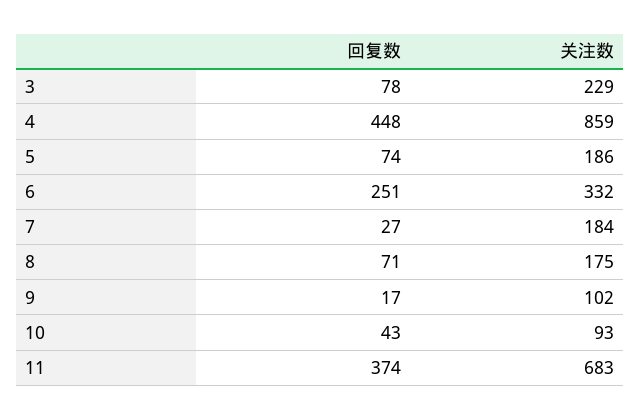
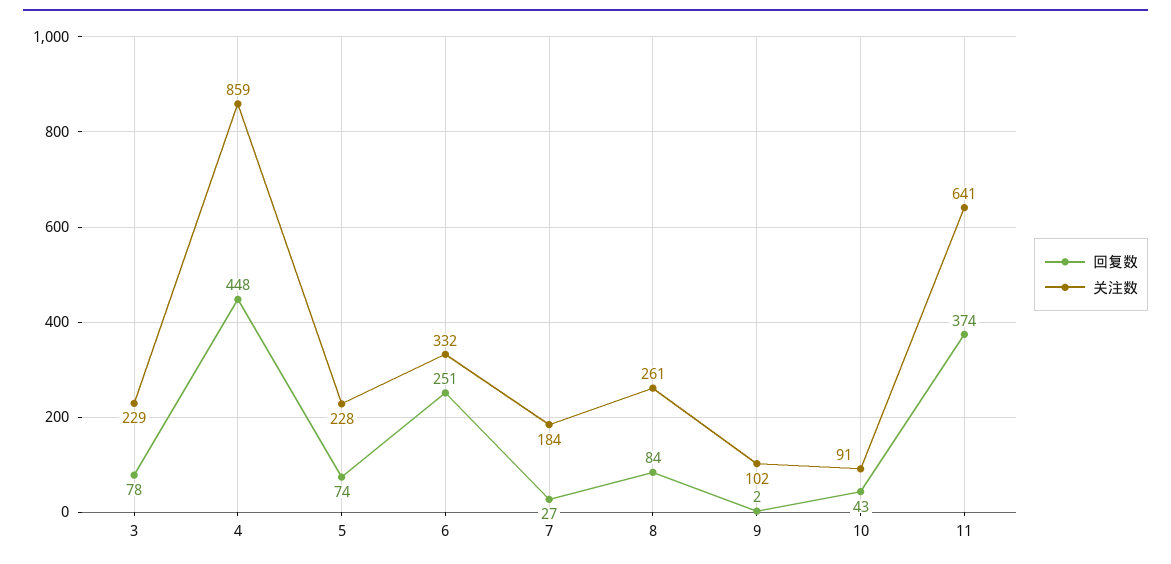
关注数, 5: 186 -> 228
回复数, 8: 71 -> 84
关注数, 8: 175 -> 261
回复数, 9: 17 -> 2
关注数, 10: 93 -> 91
关注数, 11: 683 -> 641

